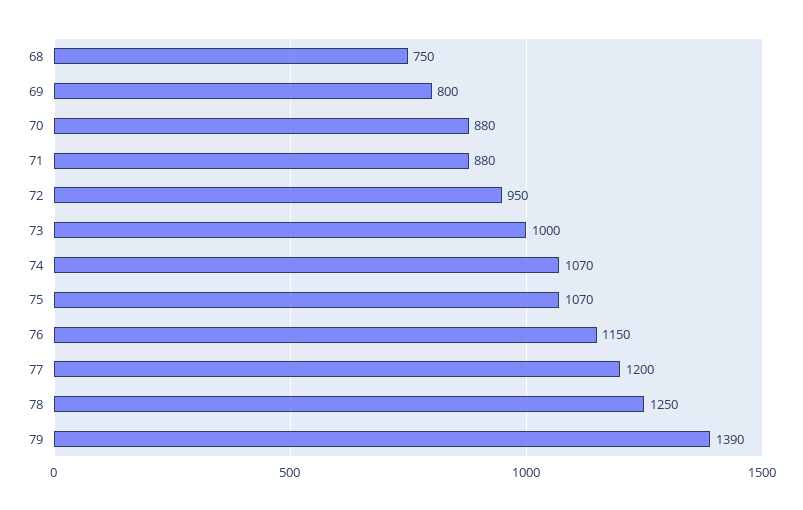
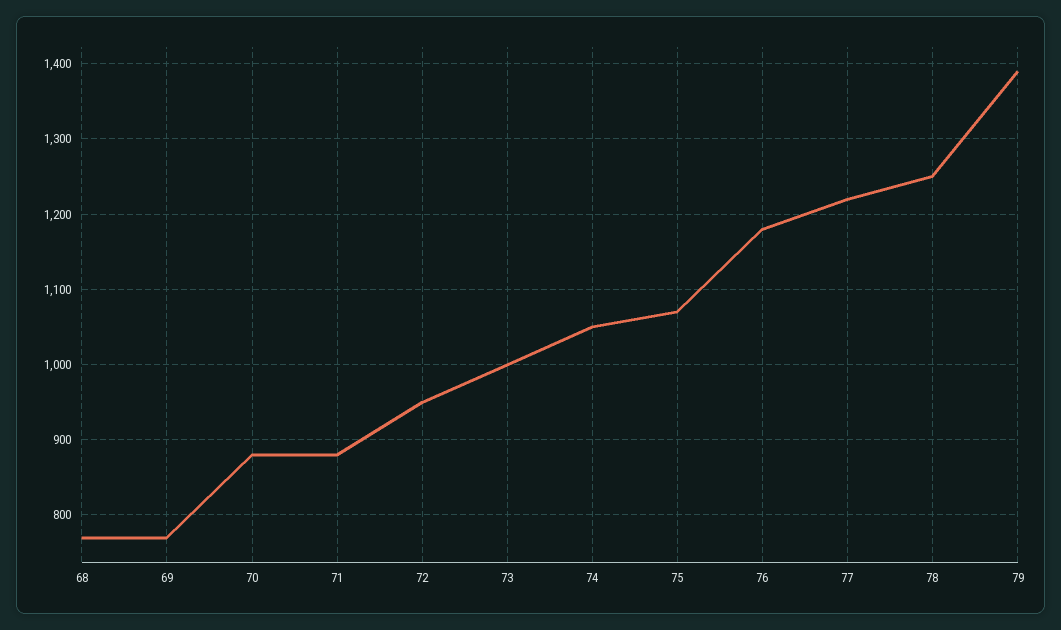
68: 750 -> 770
69: 800 -> 770
74: 1070 -> 1050
76: 1150 -> 1180
77: 1200 -> 1220

